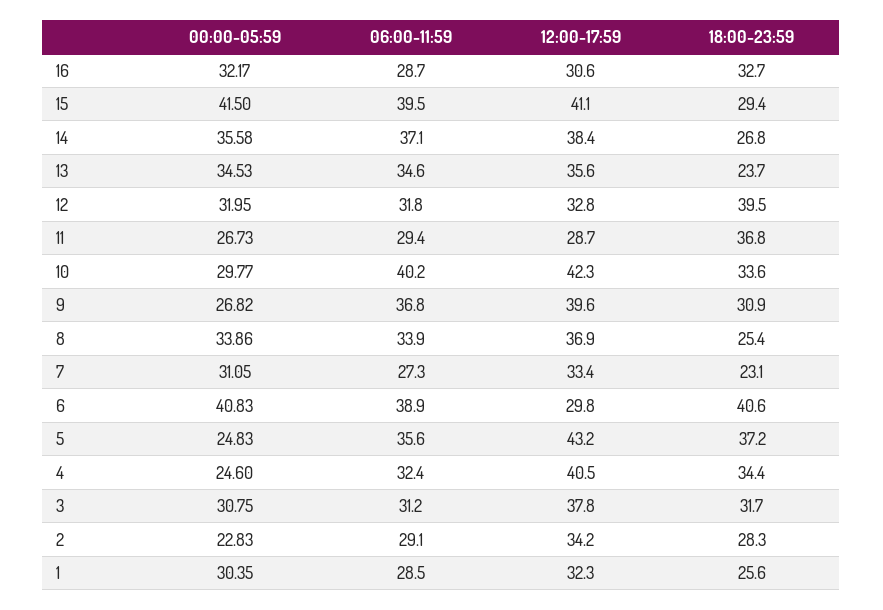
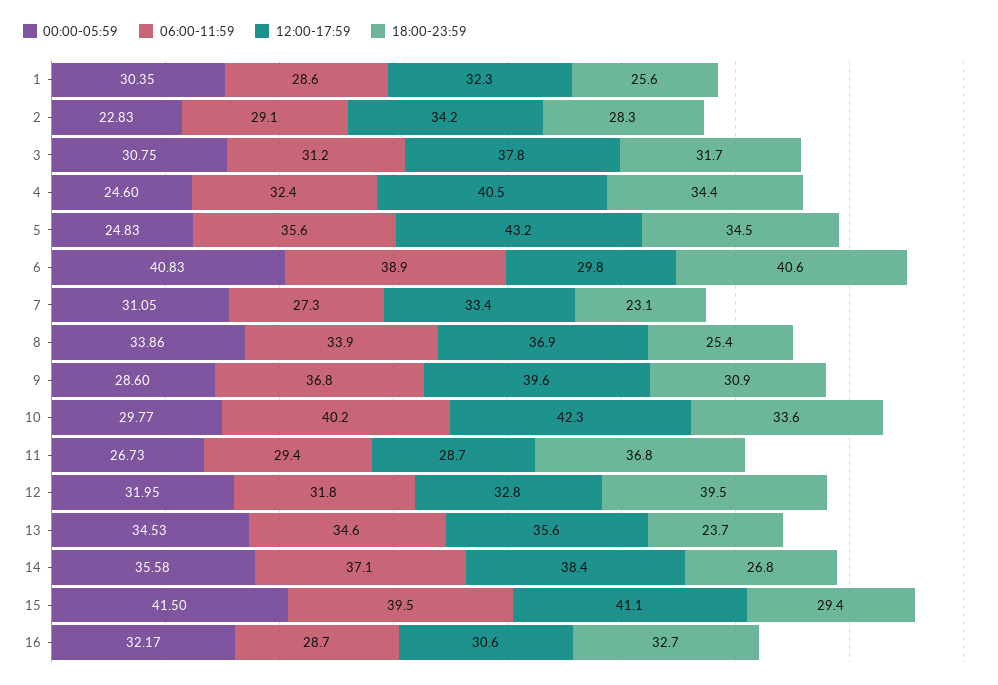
00:00-05:59, 9: 26.82 -> 28.6
18:00-23:59, 5: 37.2 -> 34.5
06:00-11:59, 1: 28.5 -> 28.6

